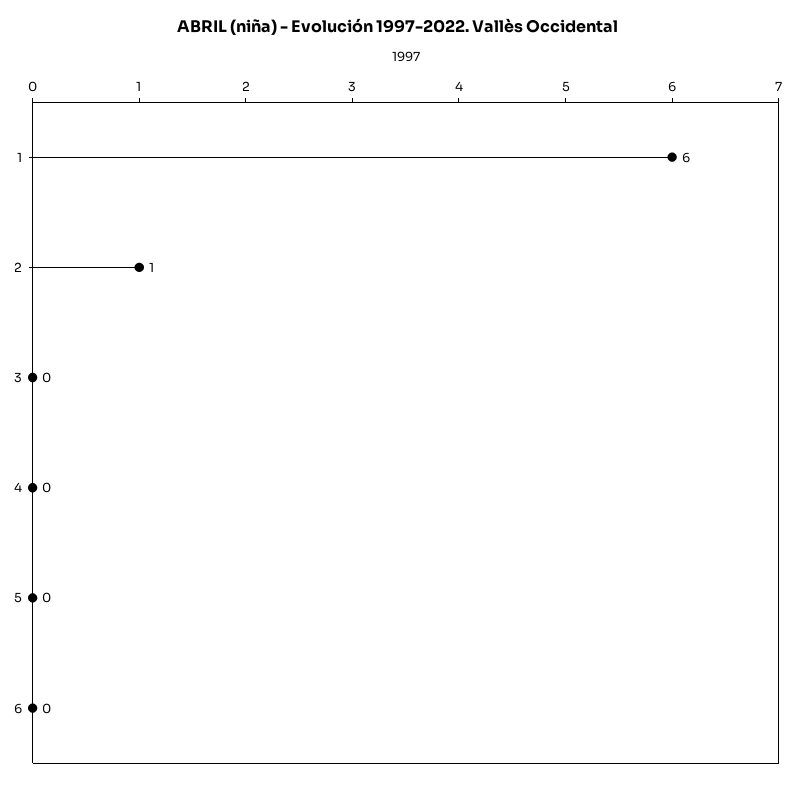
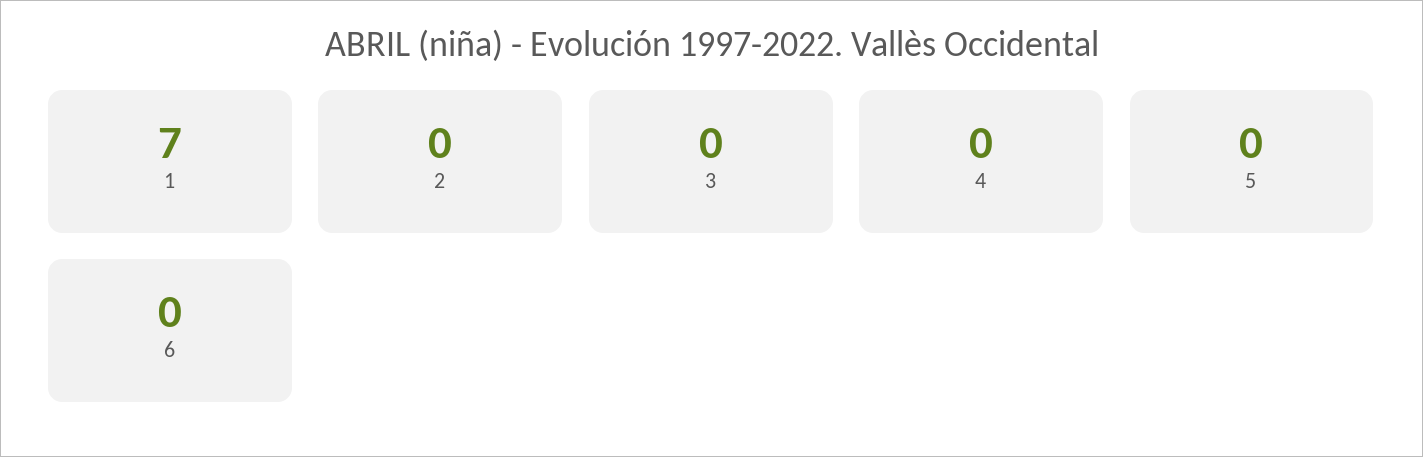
1: 6 -> 7
2: 1 -> 0

